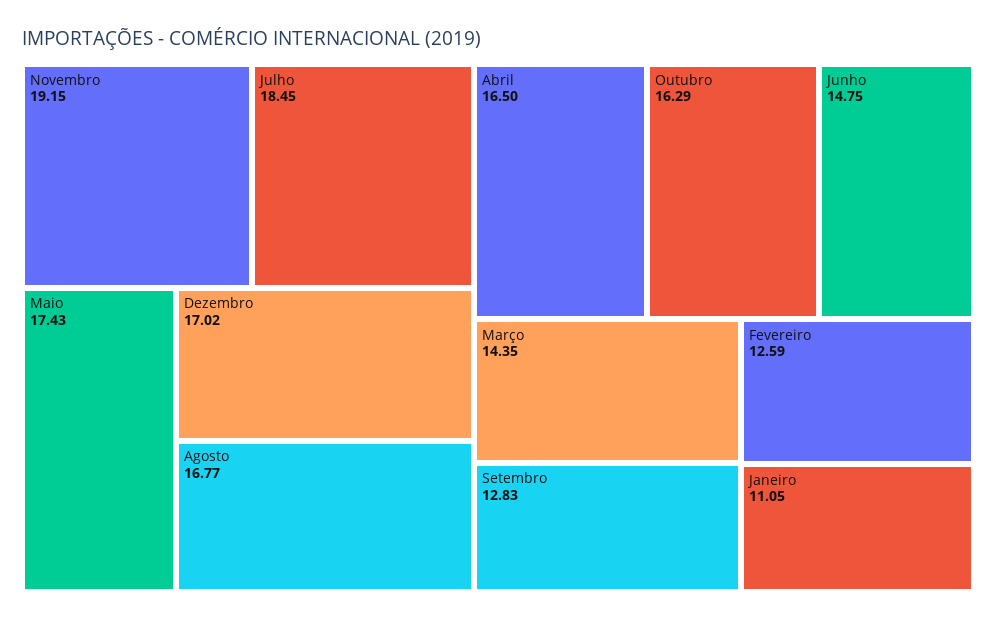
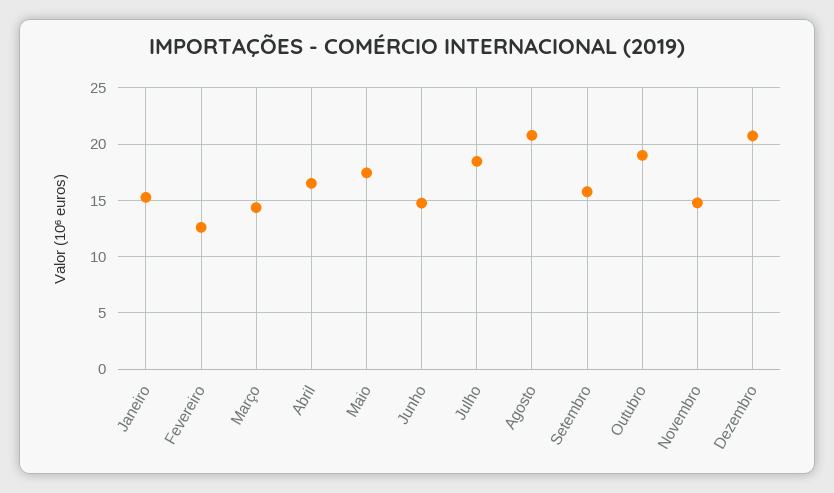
Novembro: 19.15 -> 15
Dezembro: 17.02 -> 21
Agosto: 16.77 -> 21
Outubro: 16.29 -> 19
Setembro: 12.83 -> 16
Janeiro: 11.05 -> 15

